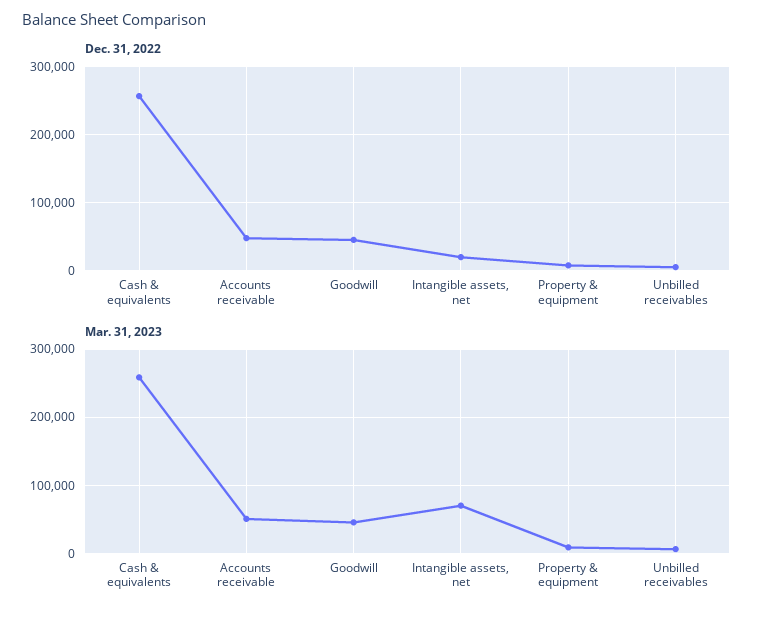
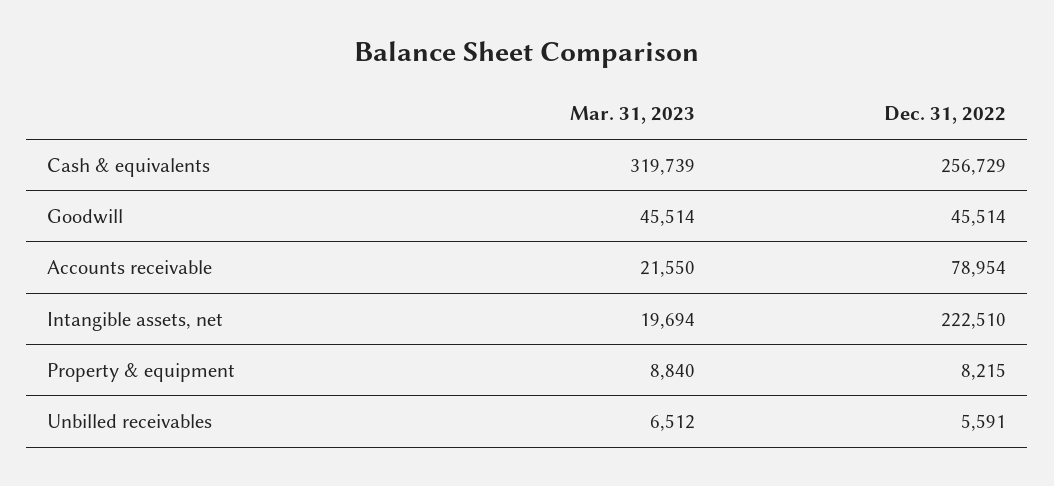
Dec. 31, 2022, Accounts receivable: 50000 -> 78954
Dec. 31, 2022, Intangible assets, net: 20000 -> 222510
Mar. 31, 2023, Cash & equivalents: 260000 -> 319739
Mar. 31, 2023, Accounts receivable: 50000 -> 21550
Mar. 31, 2023, Intangible assets, net: 70000 -> 19694

